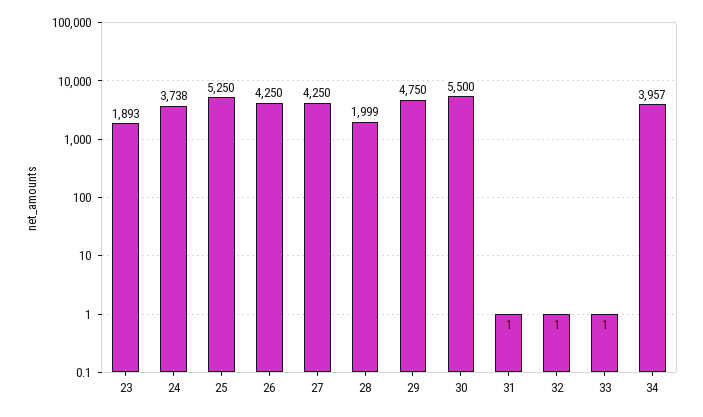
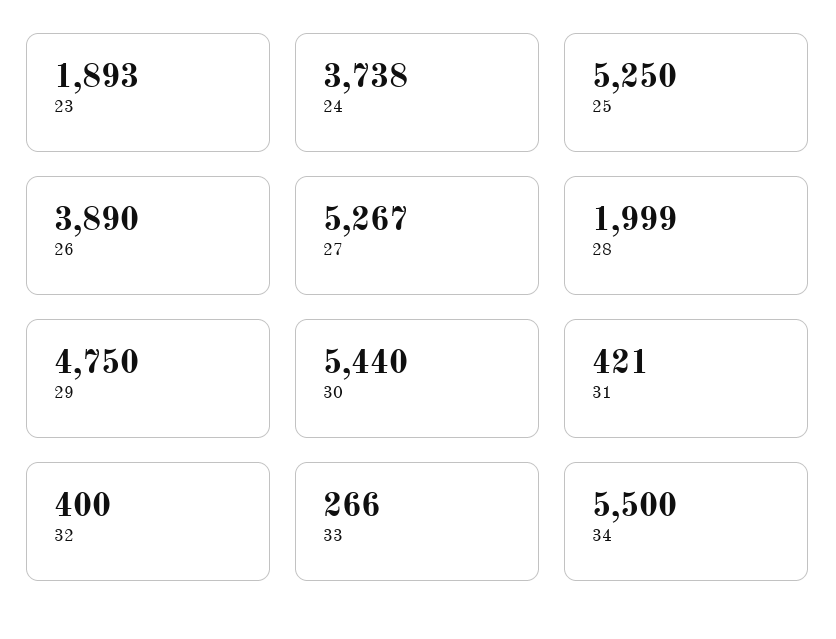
26: 4250 -> 3890
27: 4250 -> 5267
30: 5500 -> 5440
31: 1 -> 421
32: 1 -> 400
33: 1 -> 266
34: 3957 -> 5500

